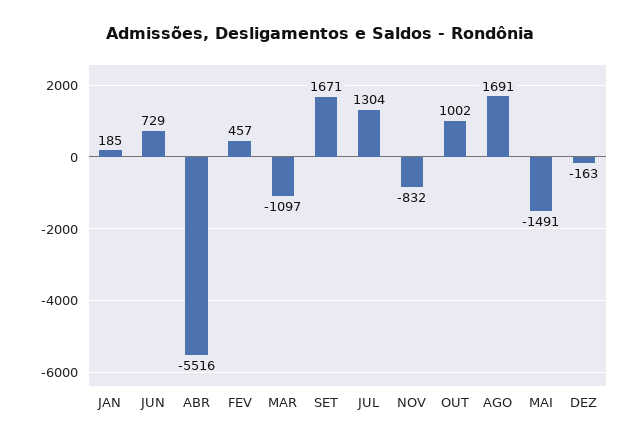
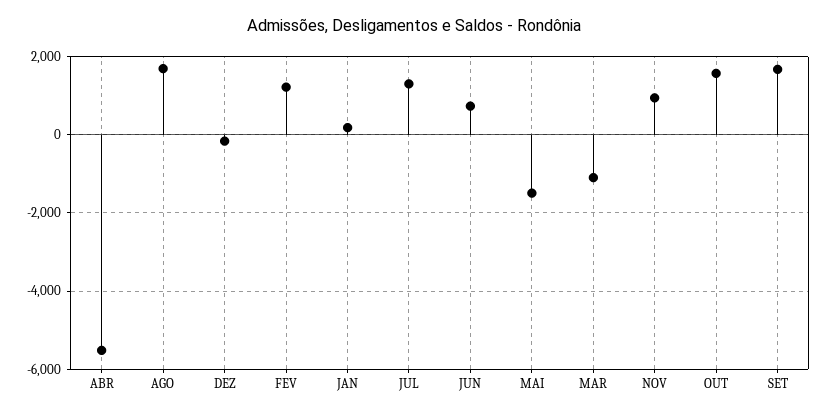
FEV: 457 -> 1200
NOV: -832 -> 1000
OUT: 1002 -> 1600

